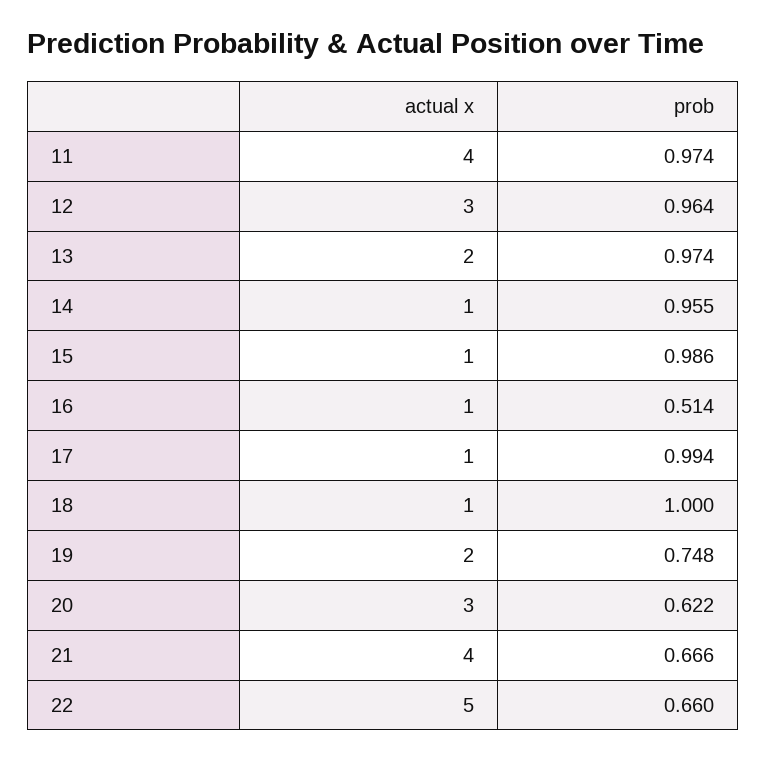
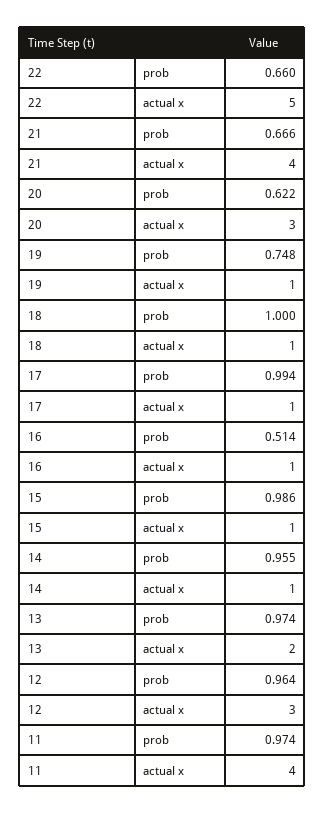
actual x, 19: 2 -> 1

